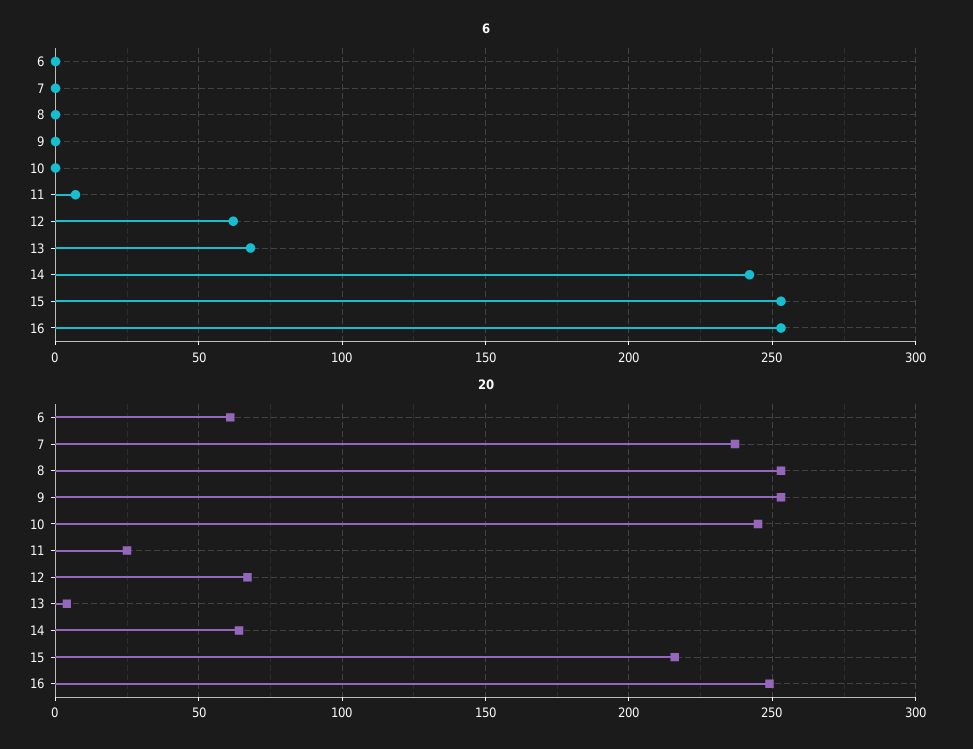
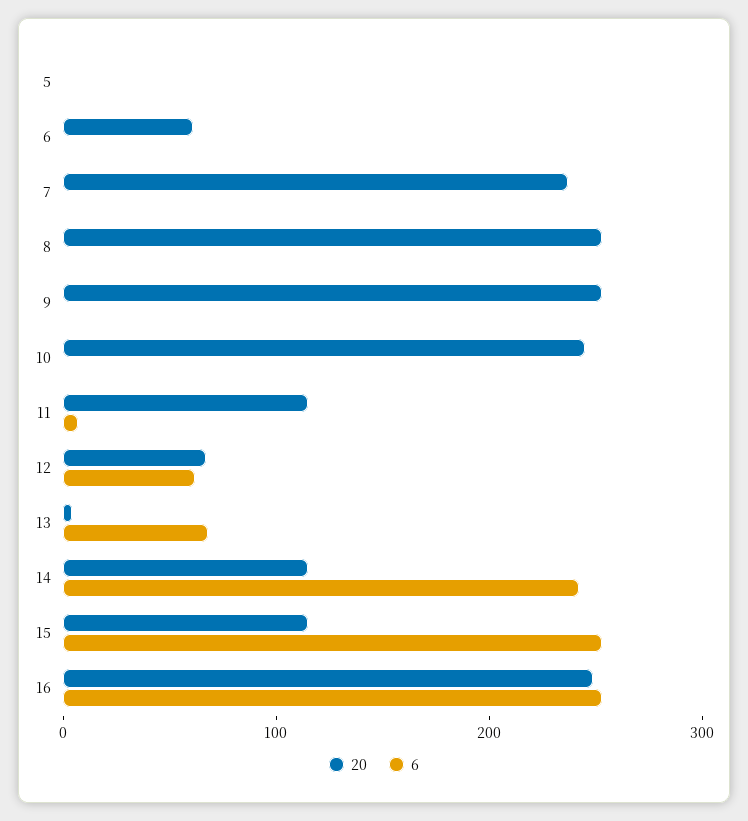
20, 11: 25 -> 120
20, 14: 65 -> 120
20, 15: 215 -> 120
20, 5: none -> 0
6, 5: none -> 0

